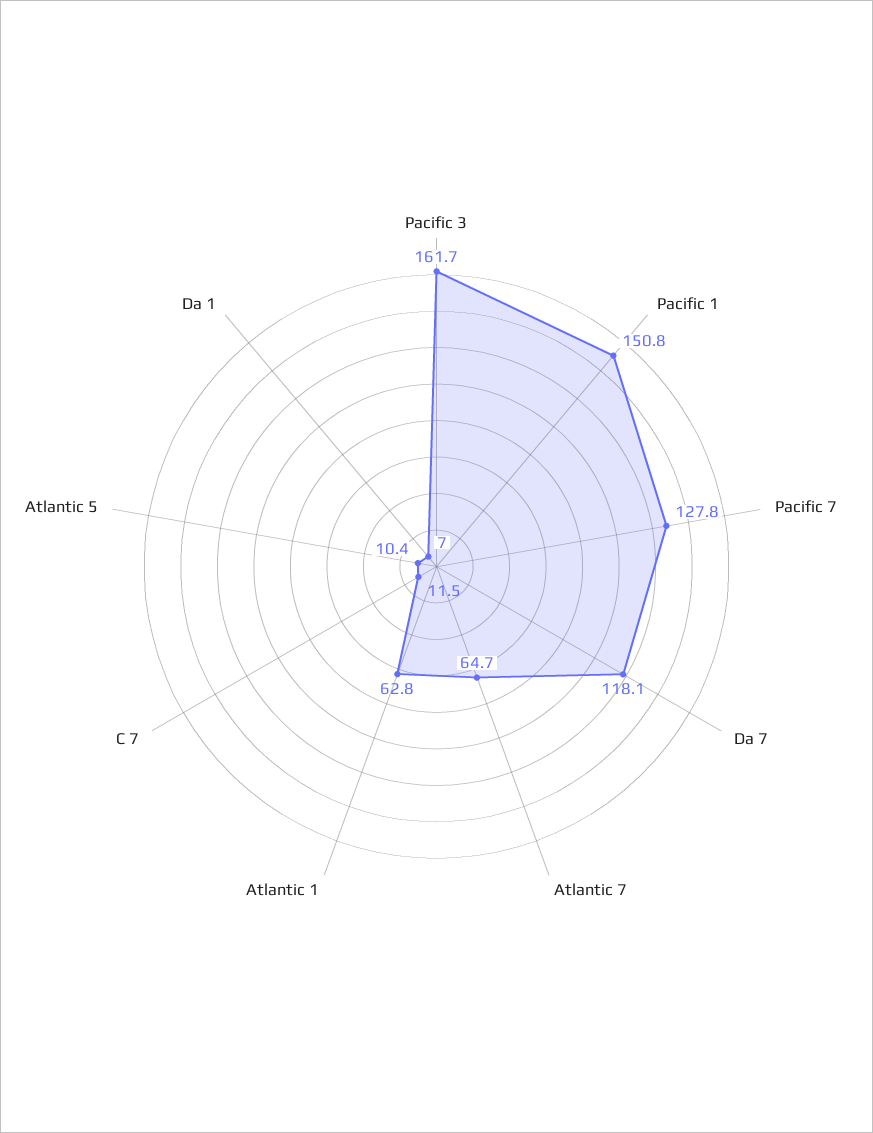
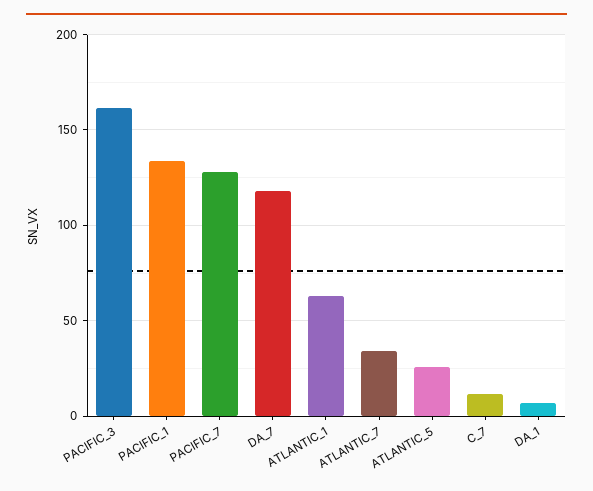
Pacific 1: 150.8 -> 135
Atlantic 7: 64.7 -> 35
Atlantic 5: 10.4 -> 25

